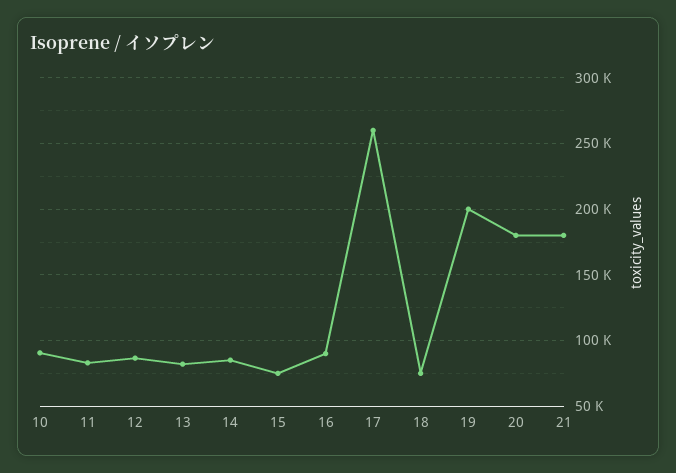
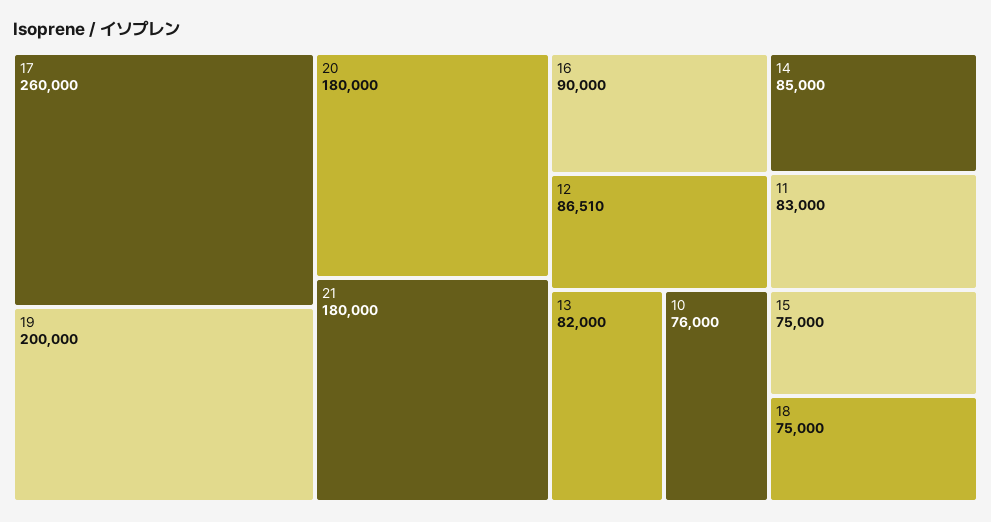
10: 90000 -> 76000

